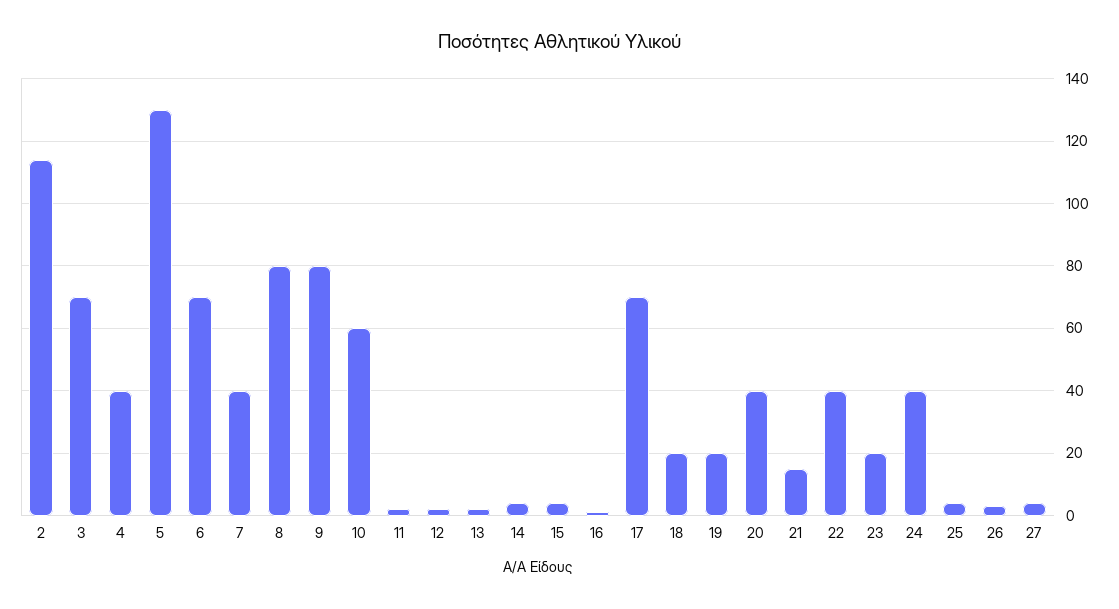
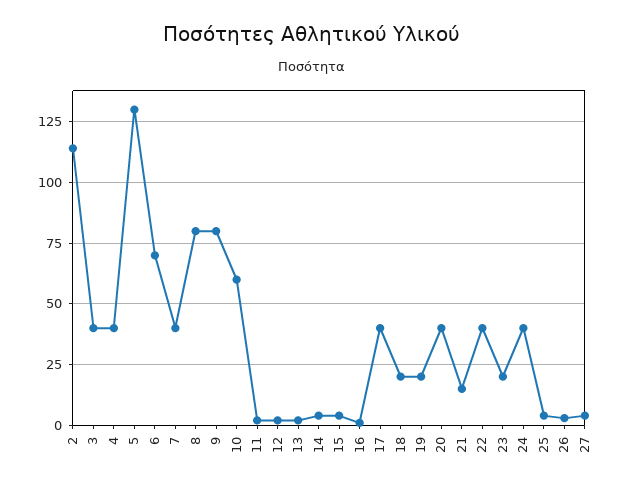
3: 70 -> 40
17: 70 -> 40

